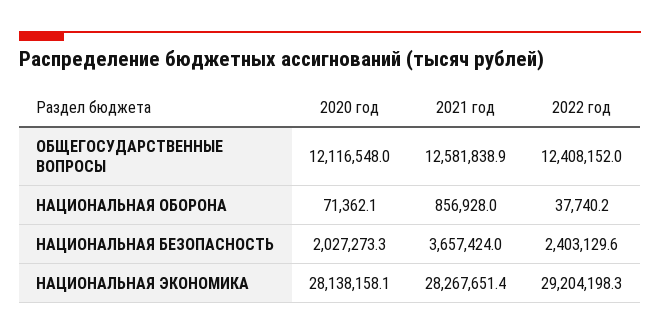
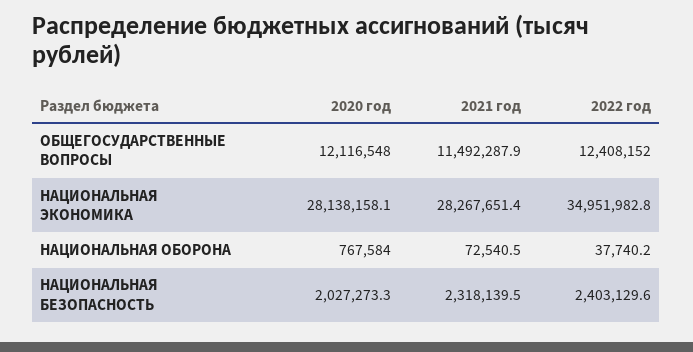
2021 год, ОБЩЕГОСУДАРСТВЕННЫЕ ВОПРОСЫ: 12581838.9 -> 11492287.9
2020 год, НАЦИОНАЛЬНАЯ ОБОРОНА: 71362.1 -> 767584
2021 год, НАЦИОНАЛЬНАЯ ОБОРОНА: 856928 -> 72540.5
2021 год, НАЦИОНАЛЬНАЯ БЕЗОПАСНОСТЬ: 3657424 -> 2318139.5
2022 год, НАЦИОНАЛЬНАЯ ЭКОНОМИКА: 29204198.3 -> 34951982.8

